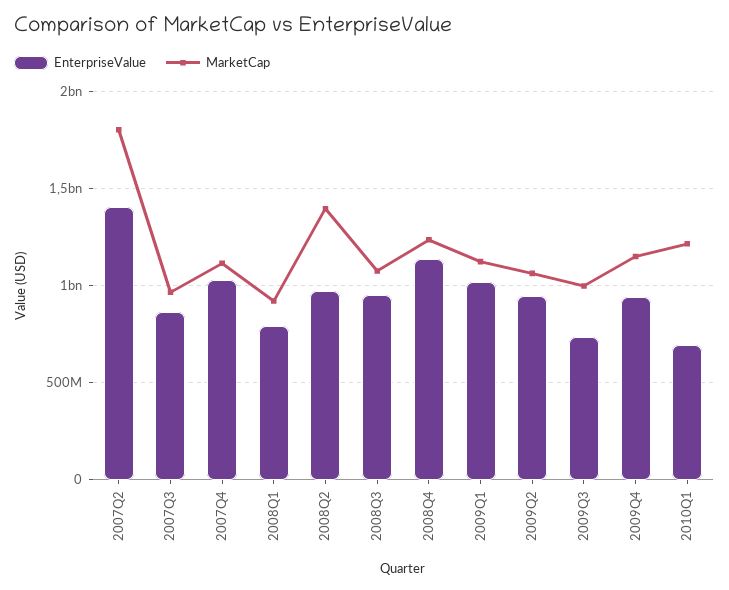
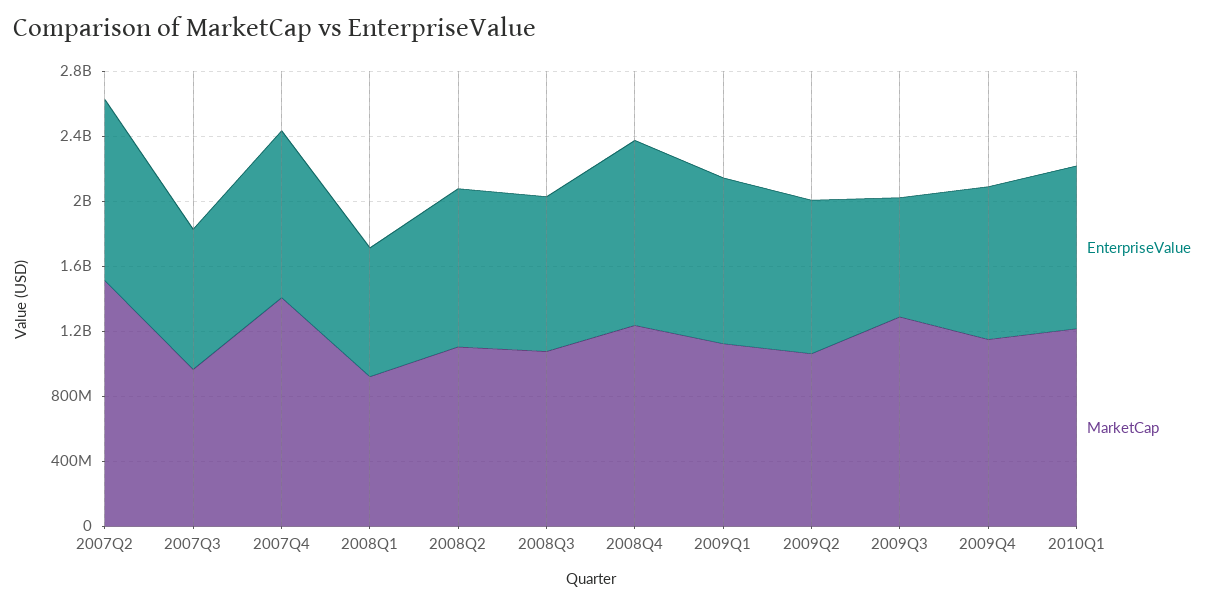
EnterpriseValue, 2007Q2: 1400000000 -> 1100000000
MarketCap, 2007Q2: 1800000000 -> 1500000000
MarketCap, 2007Q4: 1100000000 -> 1400000000
MarketCap, 2008Q2: 1400000000 -> 1100000000
MarketCap, 2009Q3: 1000000000 -> 1300000000
EnterpriseValue, 2010Q1: 700000000 -> 1000000000

